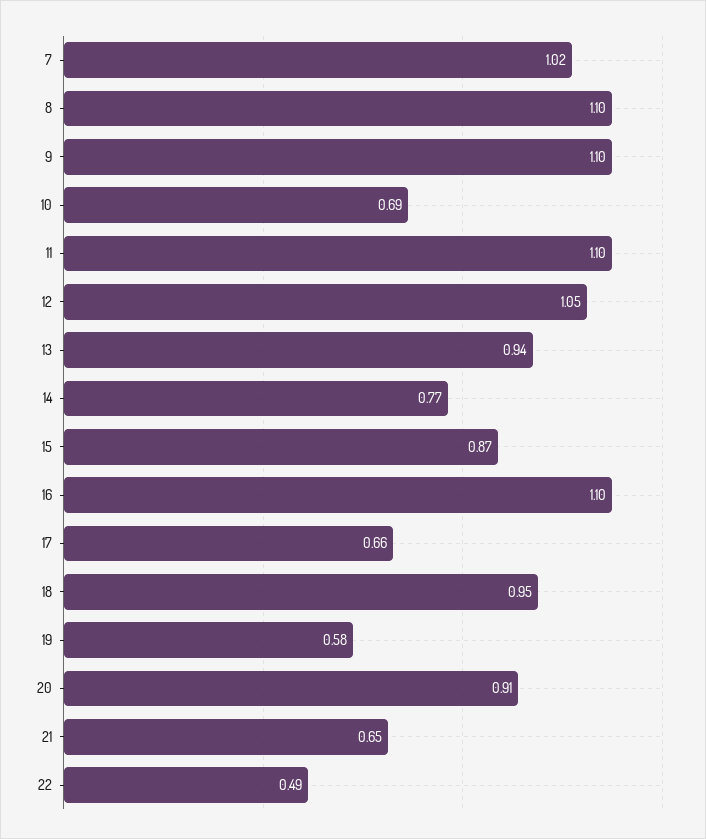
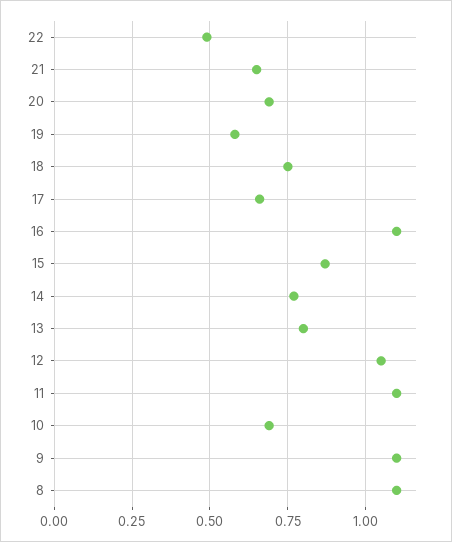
7: 1.02 -> none
13: 0.94 -> 0.8
18: 0.95 -> 0.75
20: 0.91 -> 0.7

